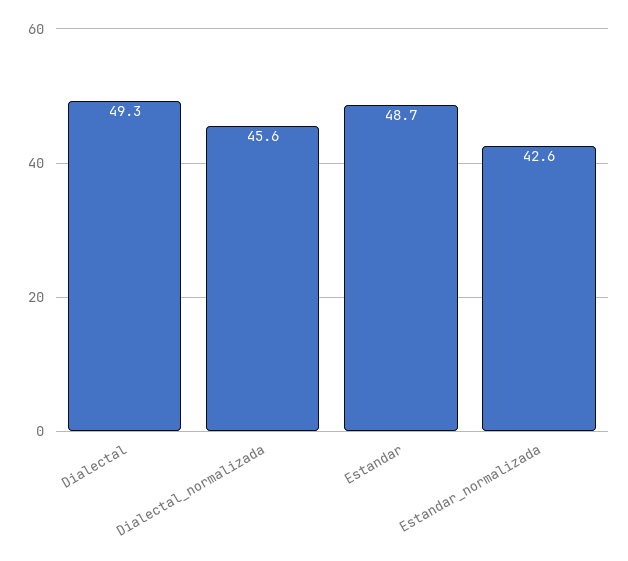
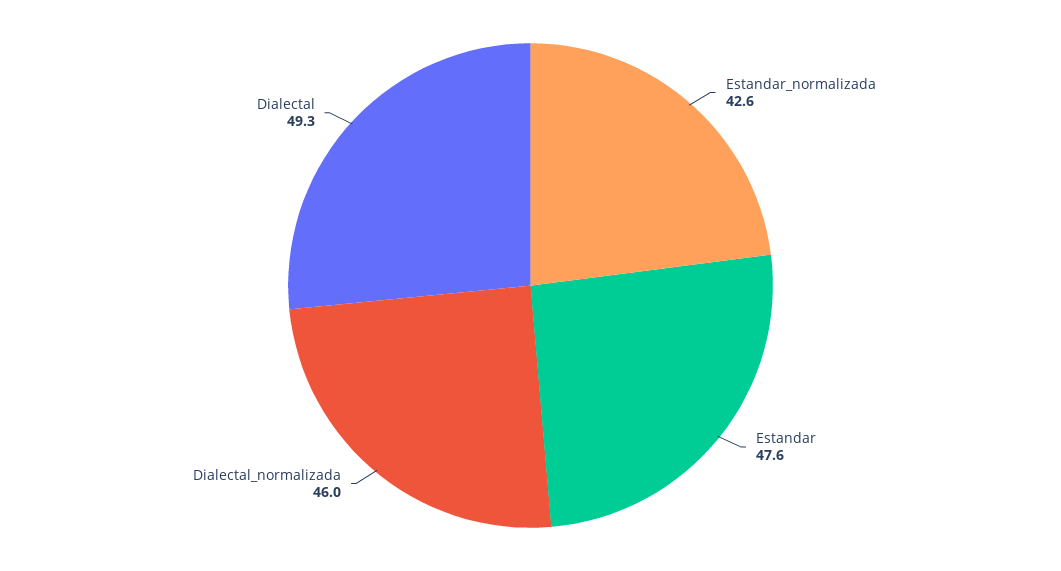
Dialectal_normalizada: 45.6 -> 46
Estandar: 48.7 -> 47.6

